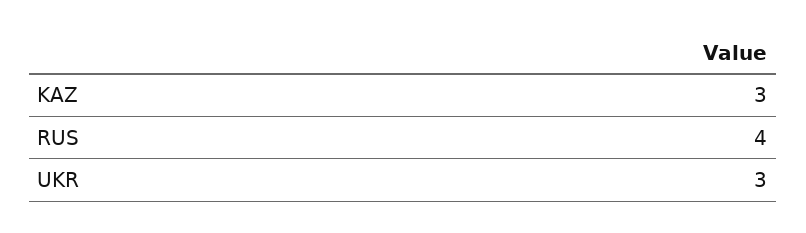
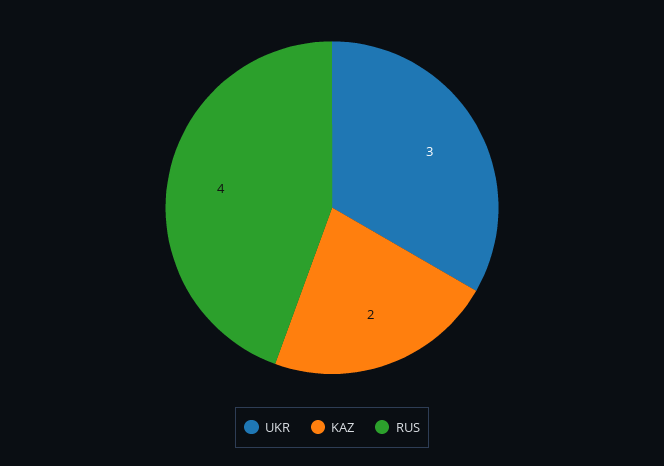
KAZ: 3 -> 2

